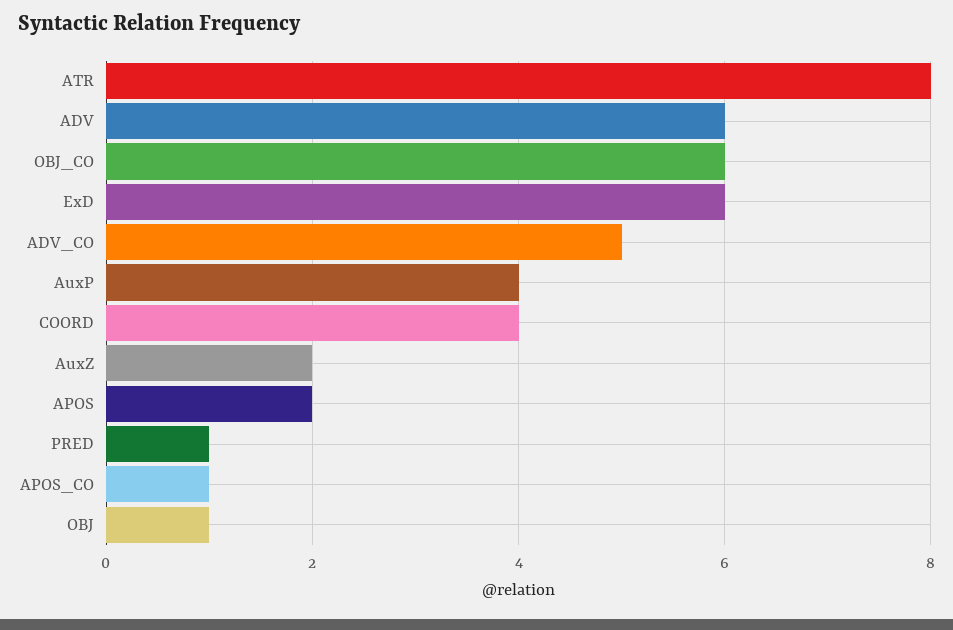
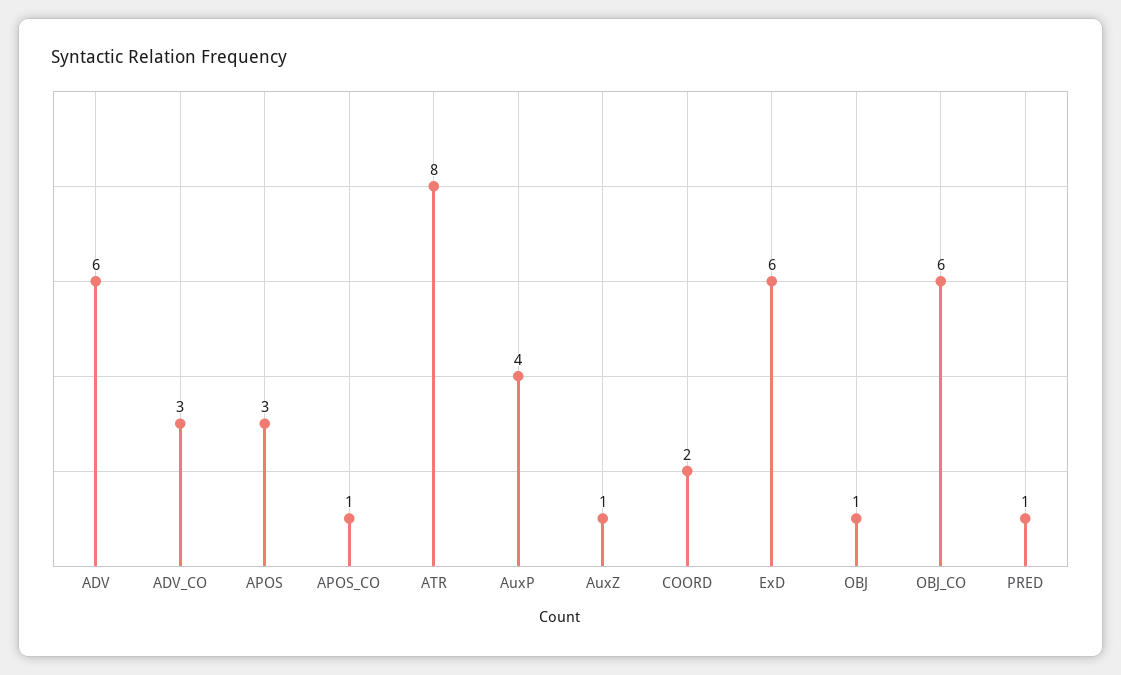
ADV_CO: 5 -> 3
COORD: 4 -> 2
AuxZ: 2 -> 1
APOS: 2 -> 3

